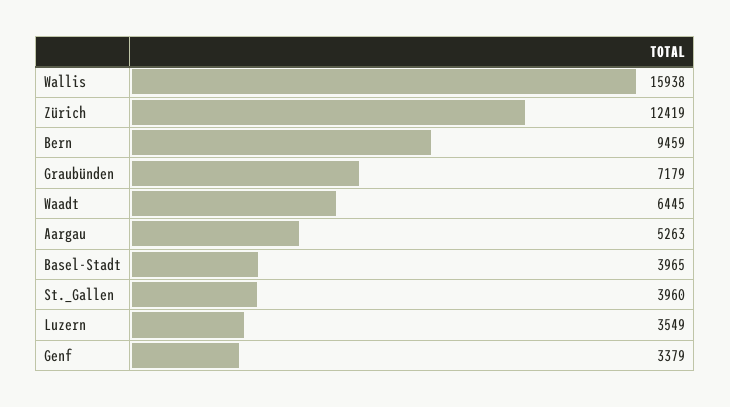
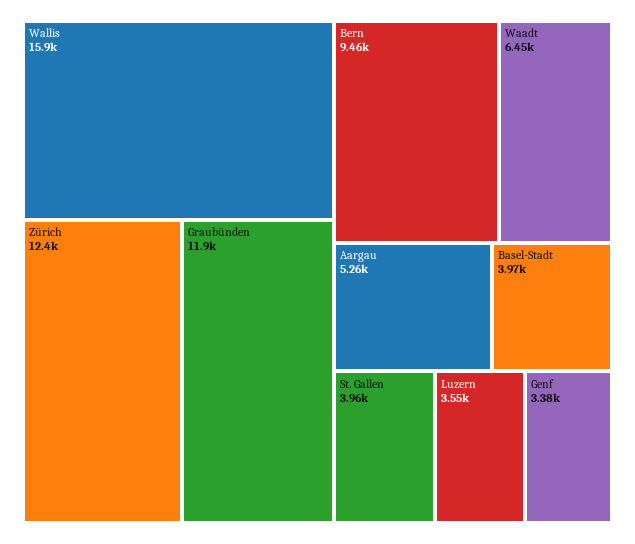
Graubünden: 7179 -> 11900

